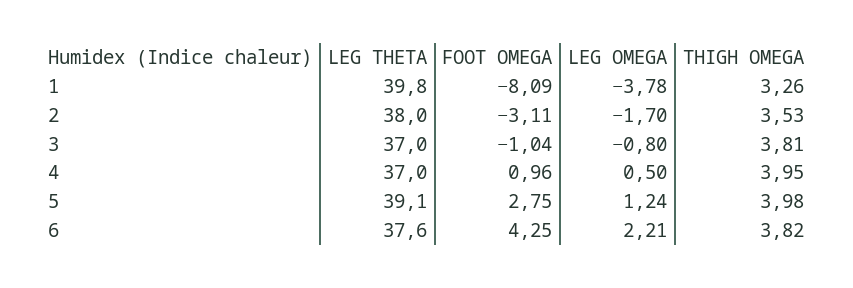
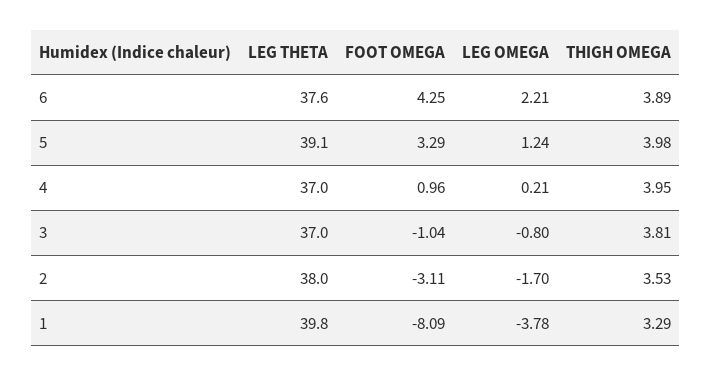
THIGH OMEGA, 1: 3.26 -> 3.29
LEG OMEGA, 4: 0.5 -> 0.21
FOOT OMEGA, 5: 2.75 -> 3.29
THIGH OMEGA, 6: 3.82 -> 3.89

